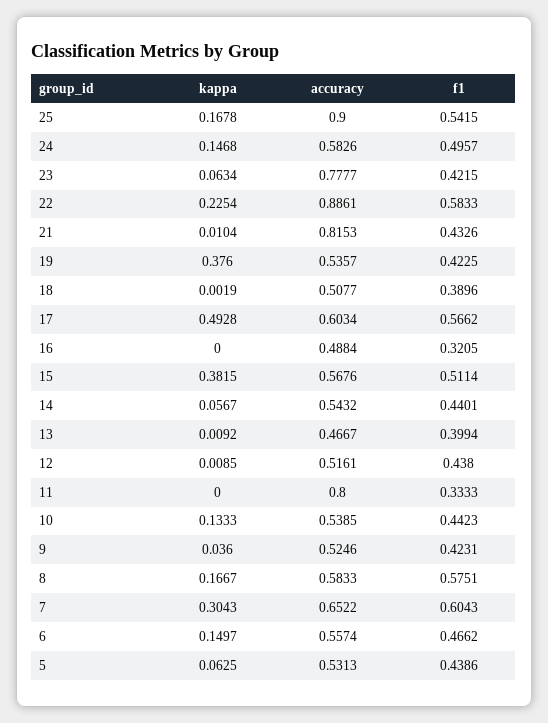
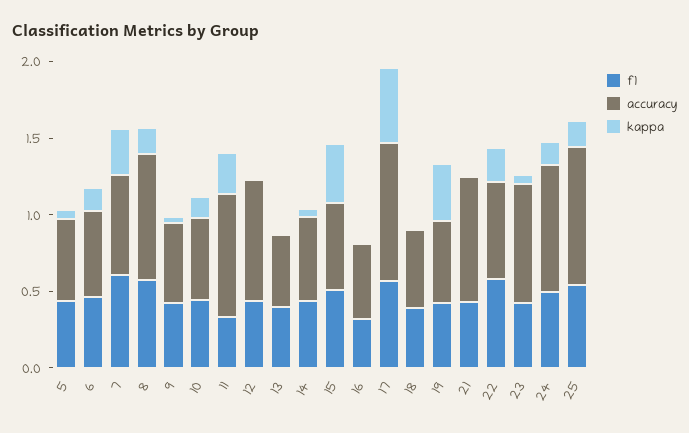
accuracy, 24: 0.5826 -> 0.8
accuracy, 22: 0.8861 -> 0.6
accuracy, 17: 0.6034 -> 0.9
accuracy, 12: 0.5161 -> 0.8
kappa, 11: 0 -> 0.3
accuracy, 8: 0.5833 -> 0.8

